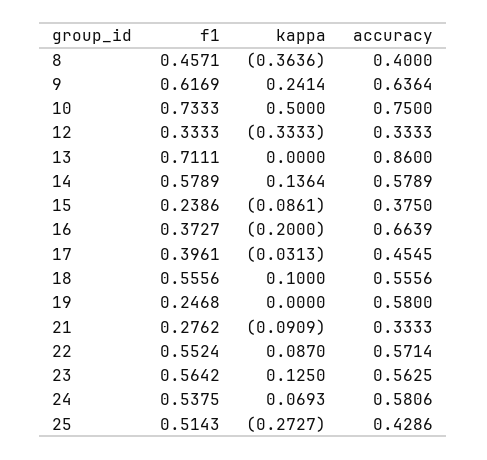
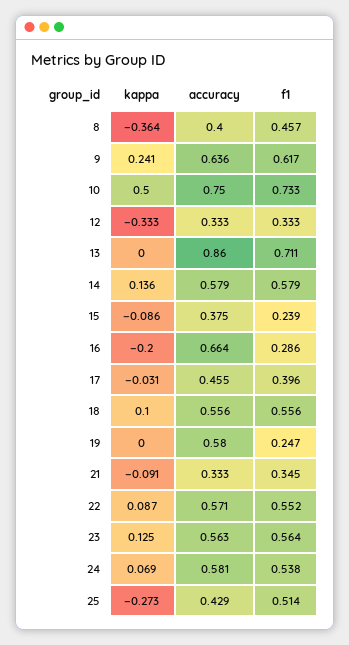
f1, 16: 0.3727 -> 0.286
f1, 21: 0.2762 -> 0.345

